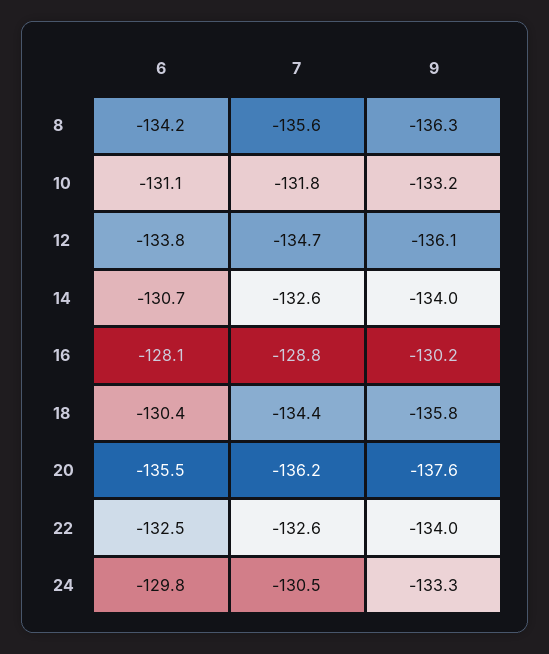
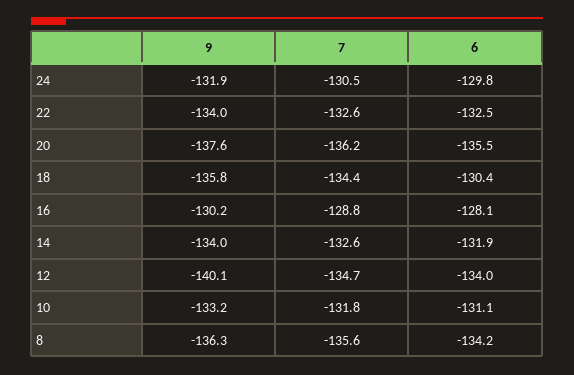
6, 12: -133.8 -> -134
9, 12: -136.1 -> -140.1
6, 14: -130.7 -> -131.9
9, 24: -133.3 -> -131.9

